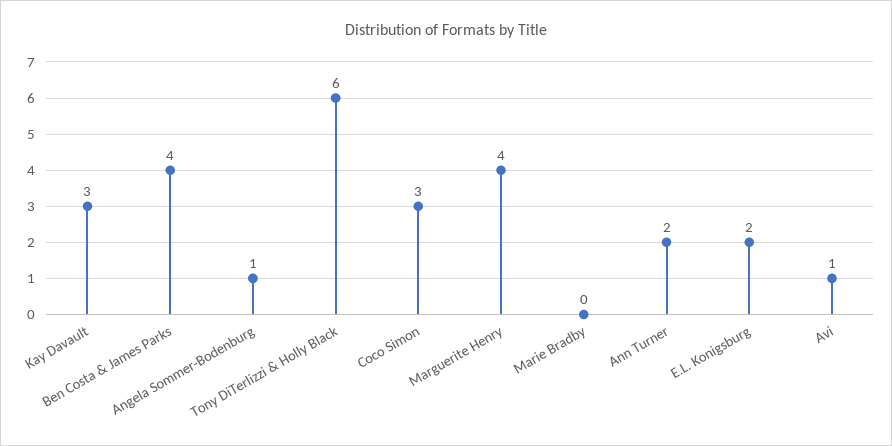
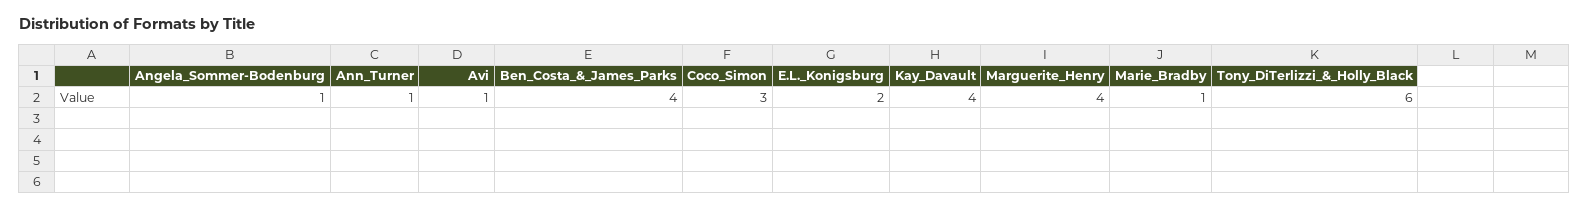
Kay Davault: 3 -> 4
Marie Bradby: 0 -> 1
Ann Turner: 2 -> 1

